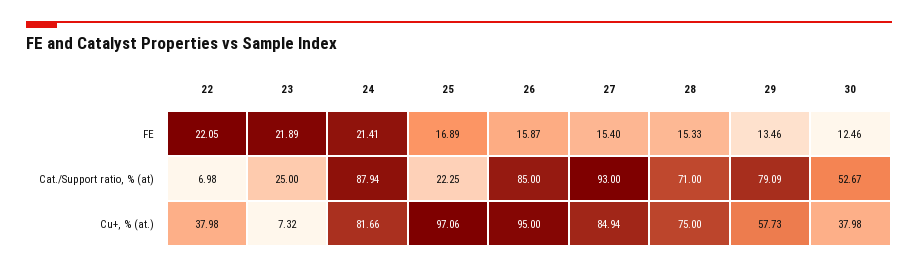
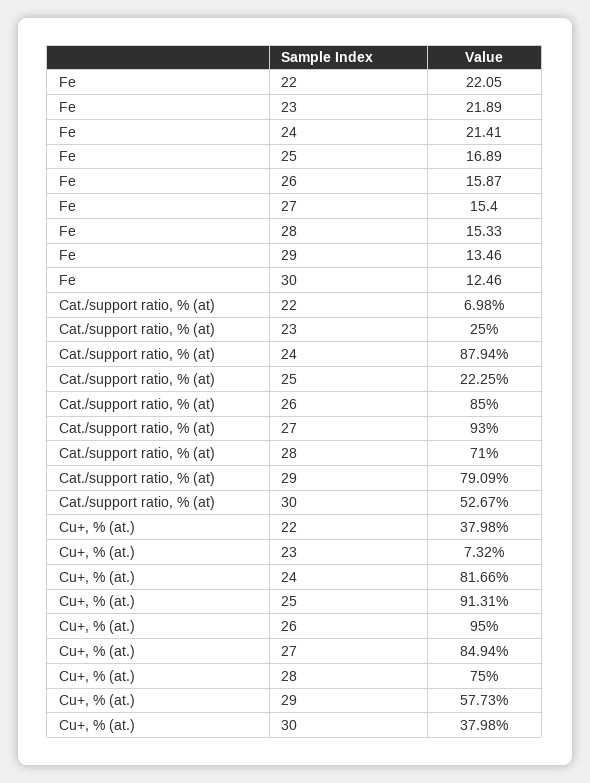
25, Cu+, % (at.): 97.06 -> 91.31

